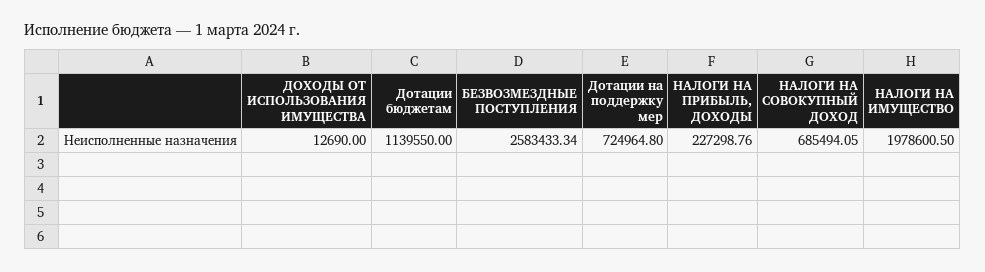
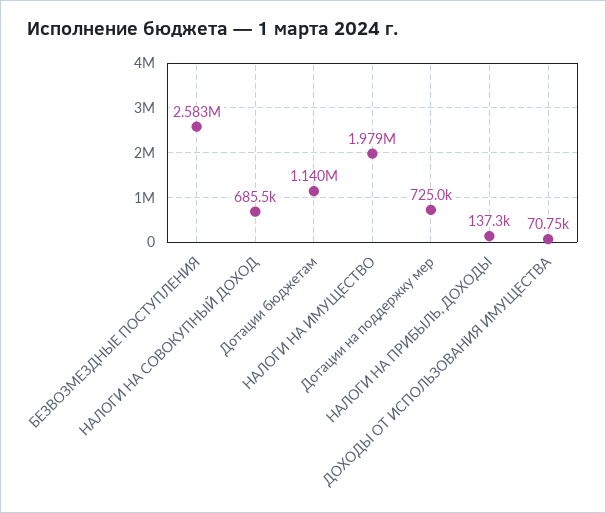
ДОХОДЫ ОТ ИСПОЛЬЗОВАНИЯ ИМУЩЕСТВА: 12690 -> 70750
НАЛОГИ НА ПРИБЫЛЬ, ДОХОДЫ: 227298.76 -> 137300

